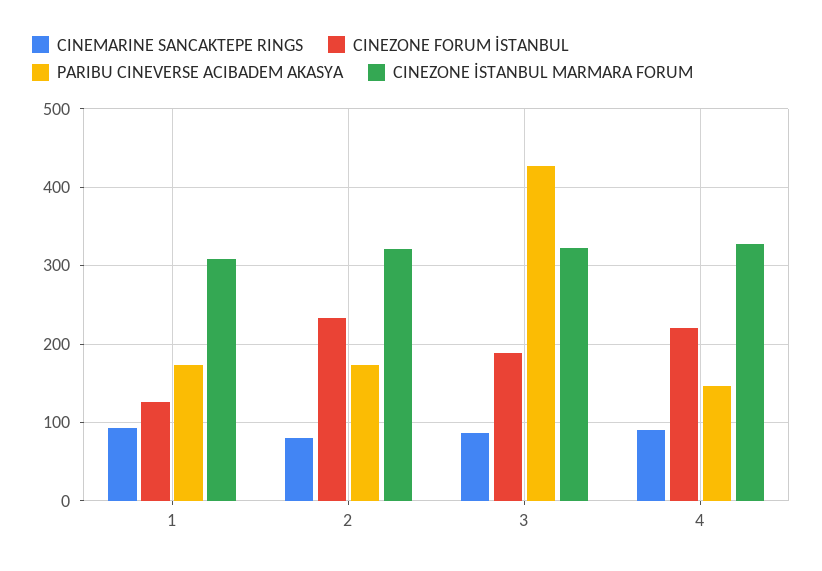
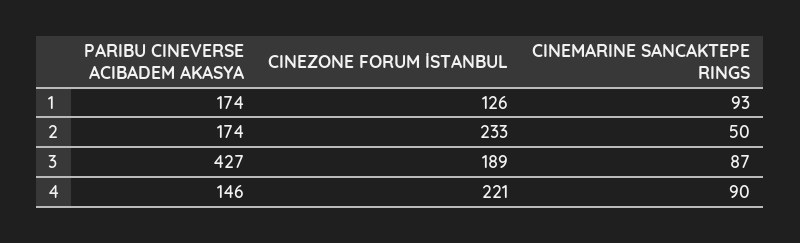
CINEZONE İSTANBUL MARMARA FORUM, 1: 310 -> none
CINEMARINE SANCAKTEPE RINGS, 2: 80 -> 50
CINEZONE İSTANBUL MARMARA FORUM, 2: 320 -> none
CINEZONE İSTANBUL MARMARA FORUM, 3: 320 -> none
CINEZONE İSTANBUL MARMARA FORUM, 4: 330 -> none

